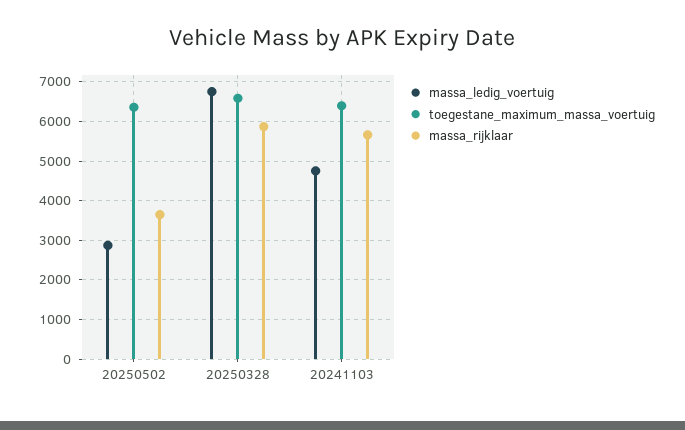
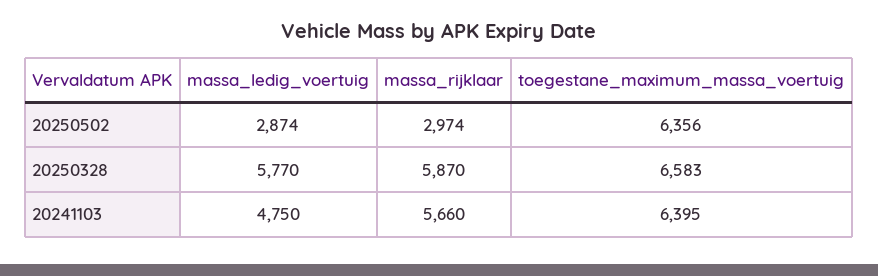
massa_rijklaar, 20250502: 3600 -> 2974
massa_ledig_voertuig, 20250328: 6800 -> 5770

